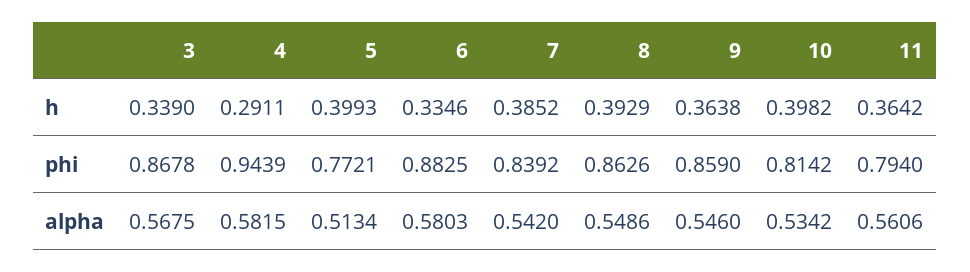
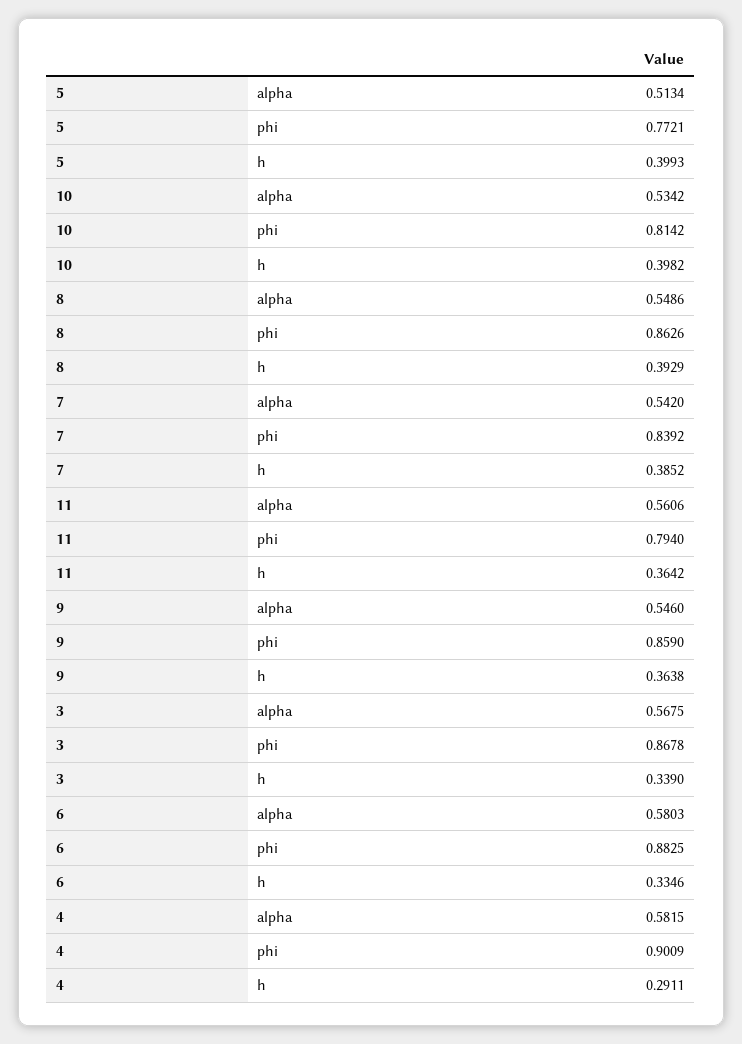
4, phi: 0.9439 -> 0.9009

